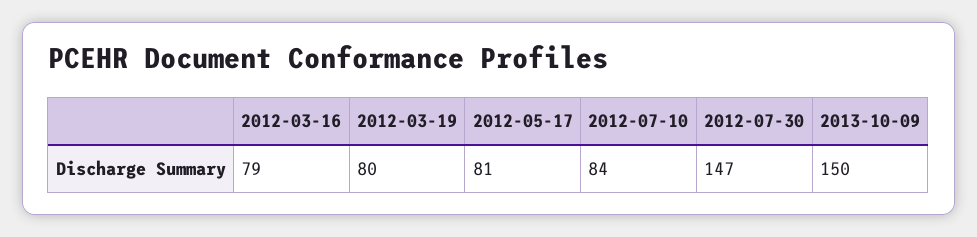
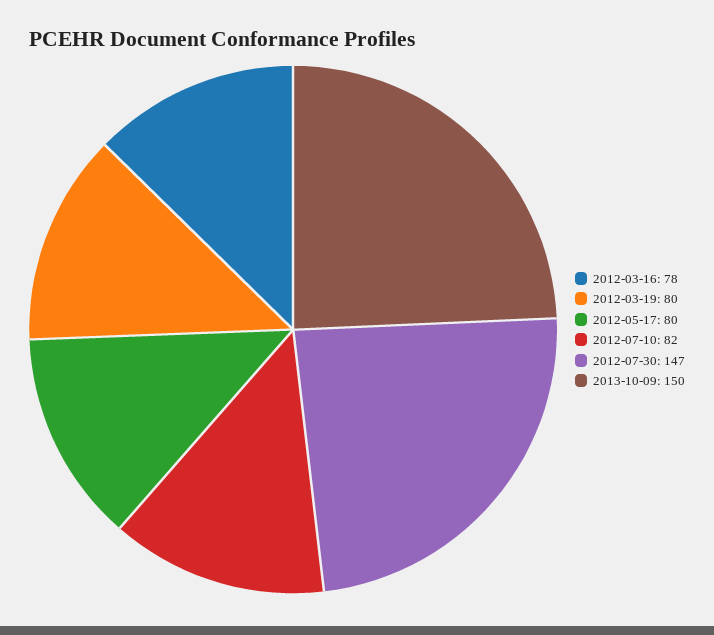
2012-03-16: 79 -> 78
2012-05-17: 81 -> 80
2012-07-10: 84 -> 82

